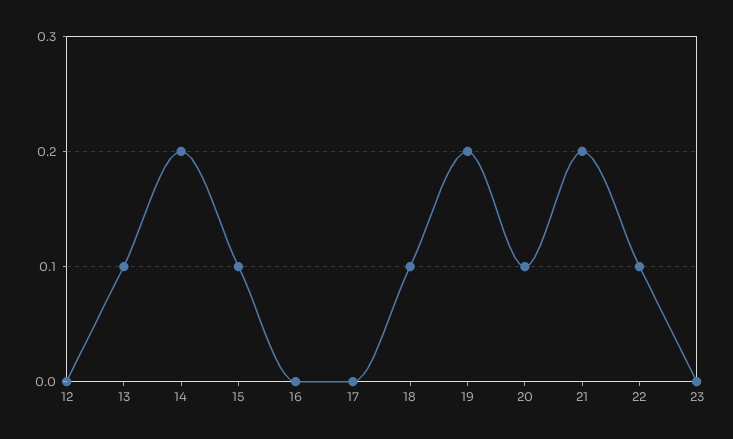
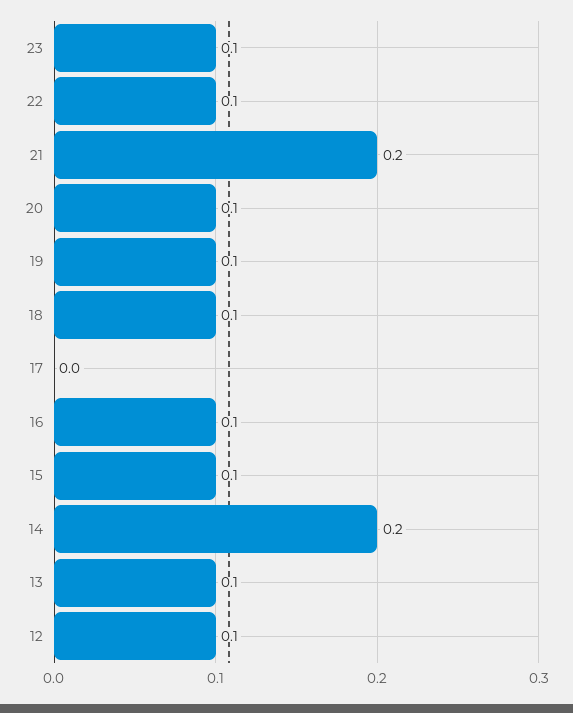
12: 0 -> 0.1
16: 0 -> 0.1
19: 0.2 -> 0.1
23: 0 -> 0.1

